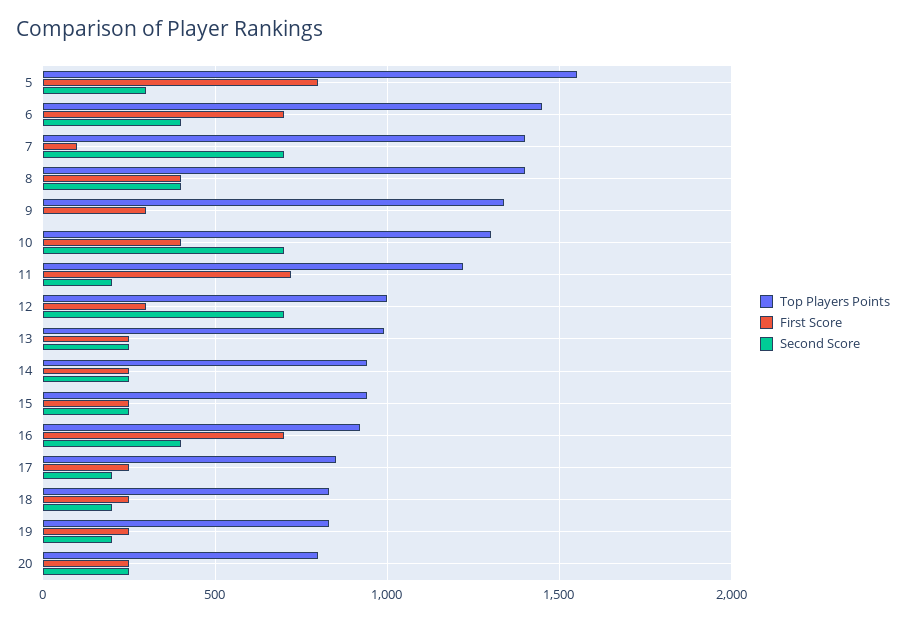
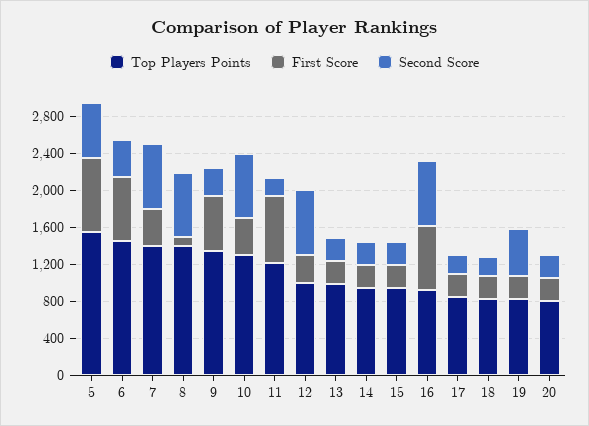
Second Score, 5: 300 -> 600
First Score, 7: 100 -> 400
First Score, 8: 400 -> 100
Second Score, 8: 400 -> 700
First Score, 9: 300 -> 600
Second Score, 9: 0 -> 300
Second Score, 16: 400 -> 700
Second Score, 19: 200 -> 500

